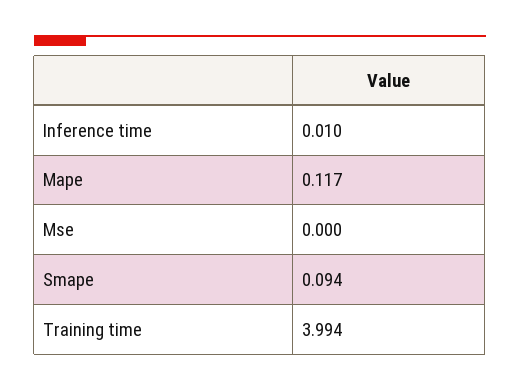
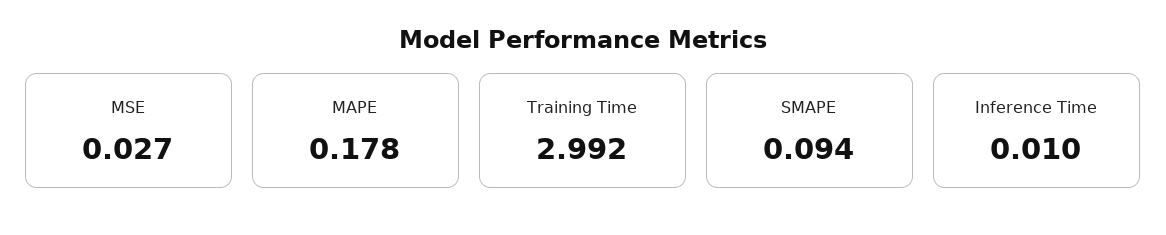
Mape: 0.117 -> 0.178
Mse: 0 -> 0.027
Training time: 3.994 -> 2.992

